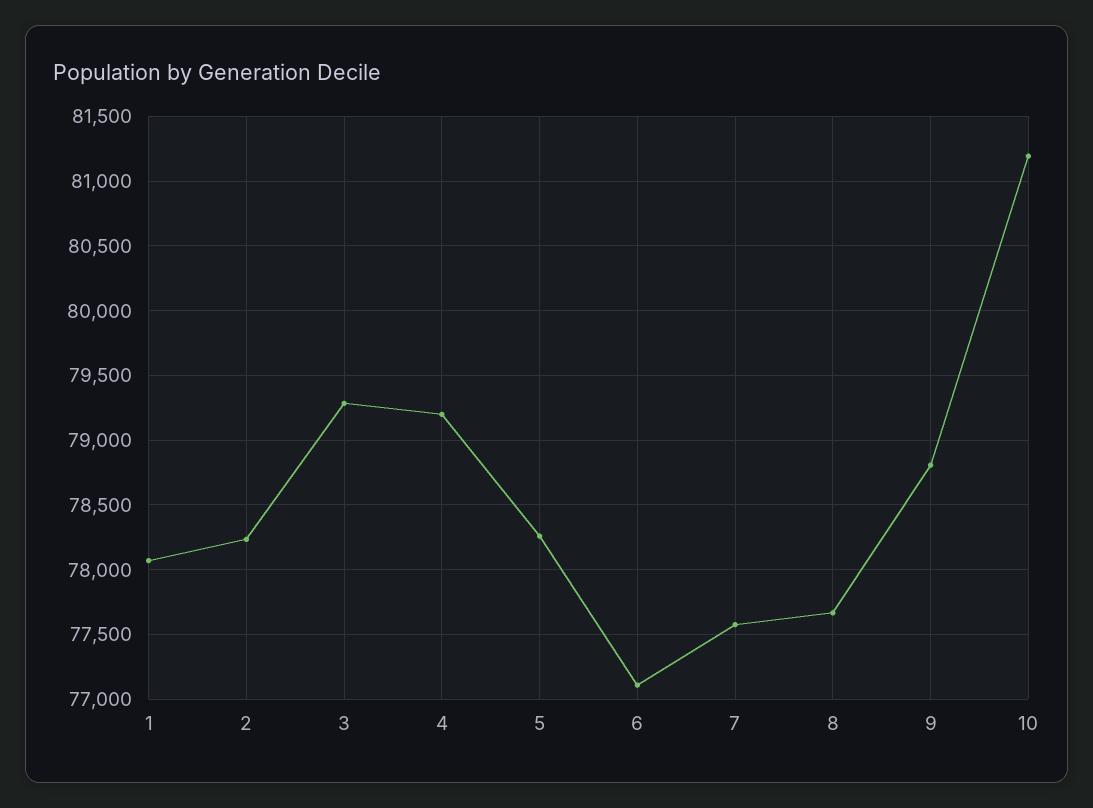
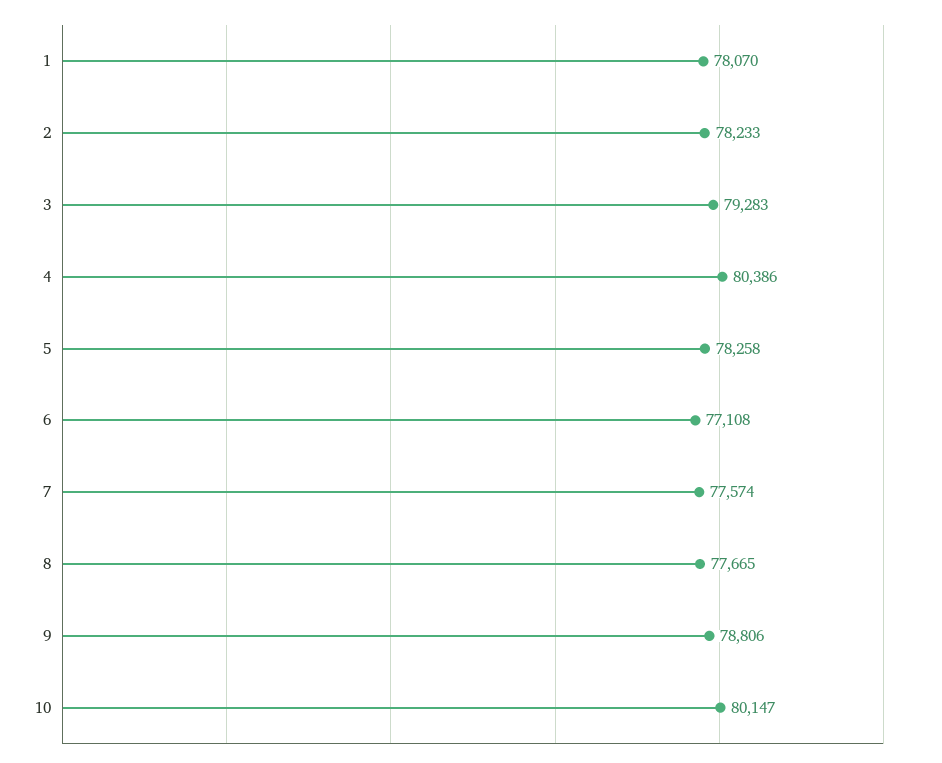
4: 79200 -> 80386
10: 81200 -> 80147

